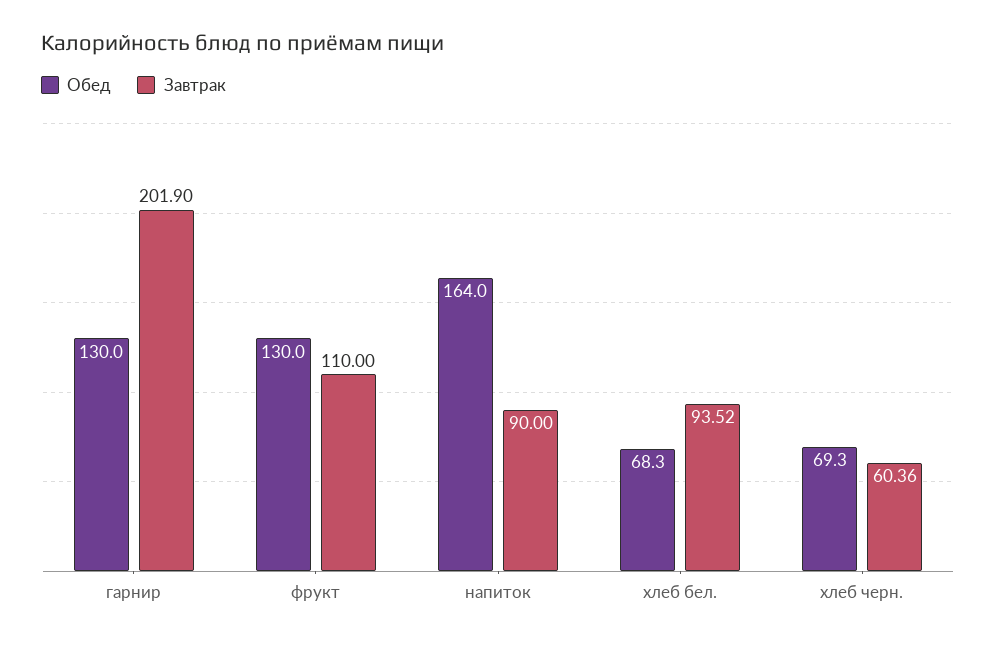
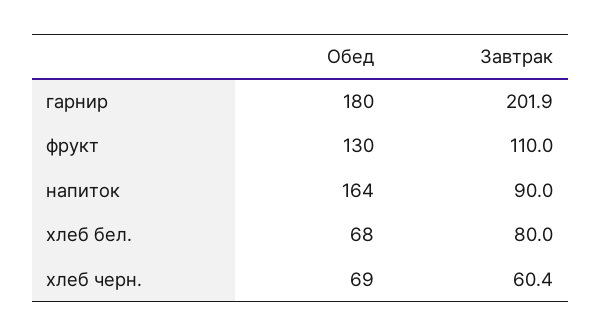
Обед, гарнир: 130 -> 180
Завтрак, хлеб бел.: 93.52 -> 80

